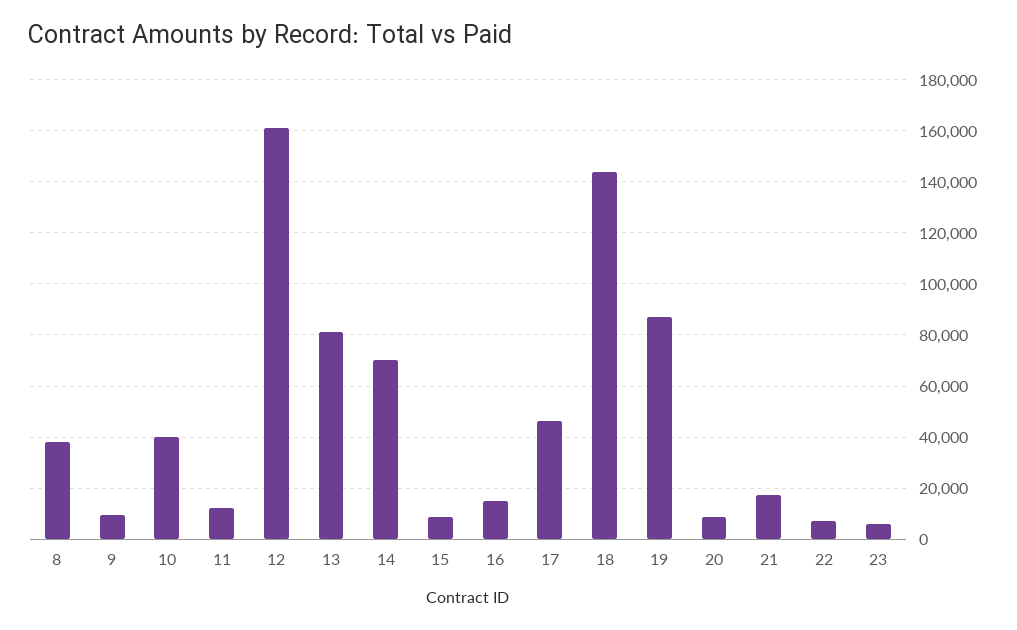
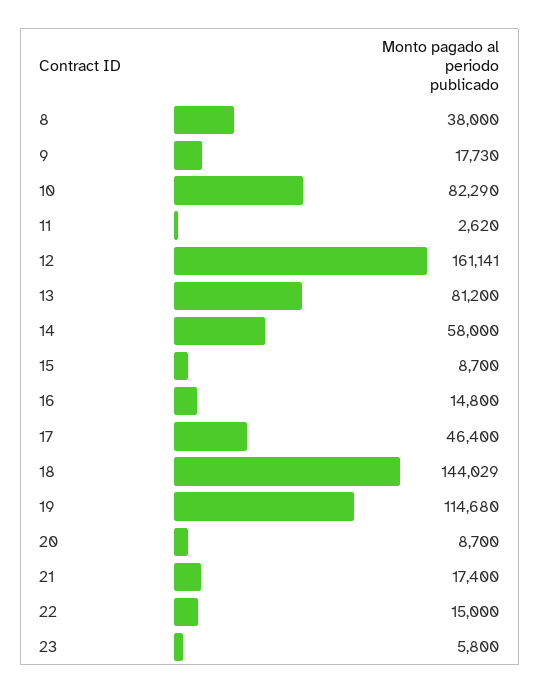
9: 10000 -> 17730
10: 40000 -> 82290
11: 12500 -> 2620
14: 70000 -> 58000
19: 87500 -> 114680
22: 7500 -> 15000

